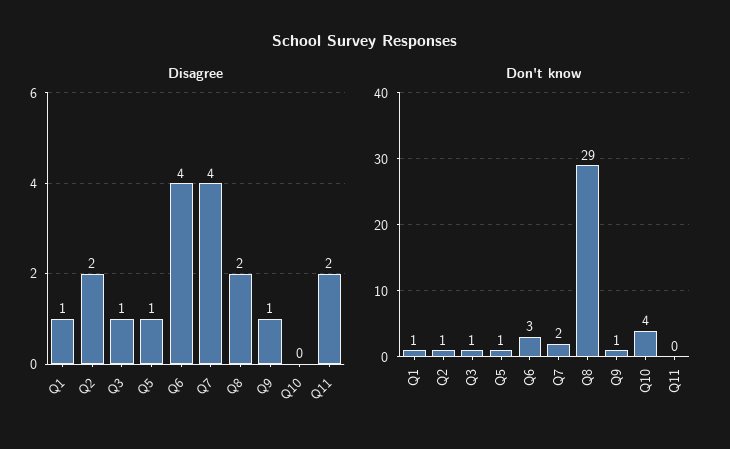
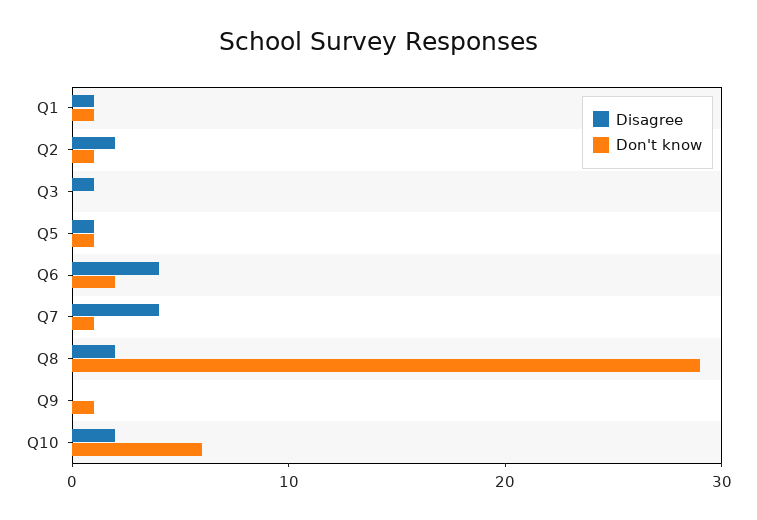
Disagree, Q9: 1 -> 0
Disagree, Q10: 0 -> 2
Disagree, Q11: 2 -> none
Don't know, Q3: 1 -> 0
Don't know, Q6: 3 -> 2
Don't know, Q7: 2 -> 1
Don't know, Q10: 4 -> 6
Don't know, Q11: 0 -> none

